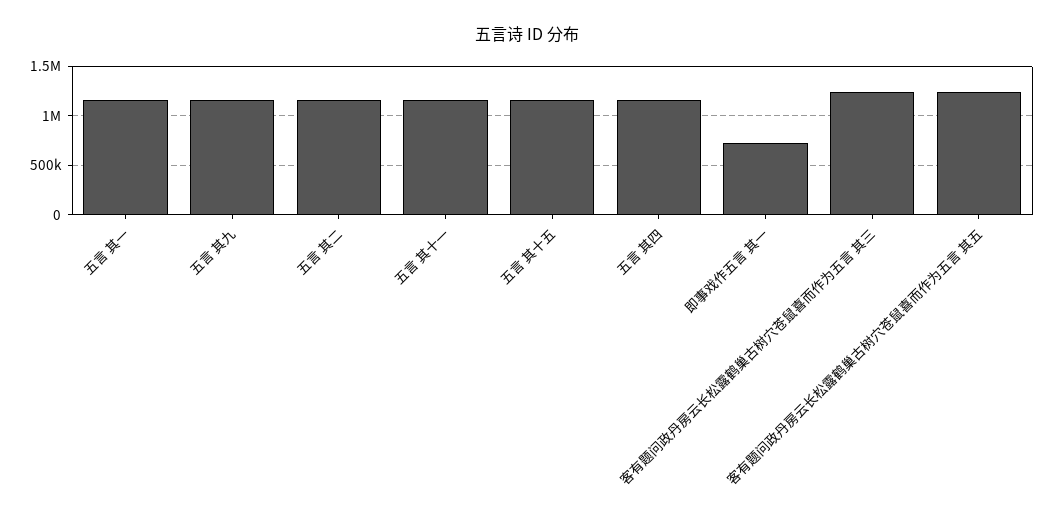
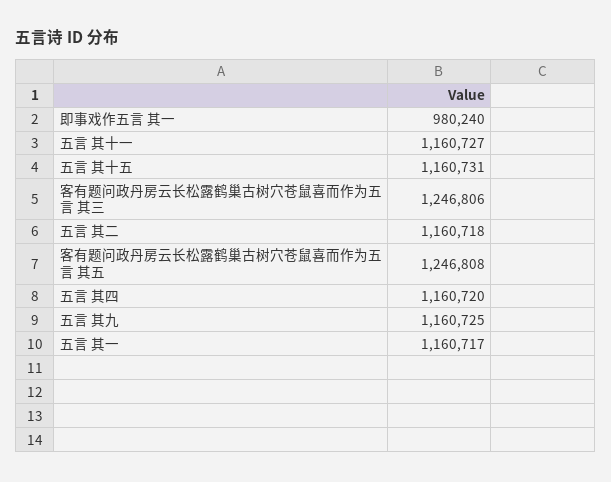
即事戏作五言 其一: 700000 -> 980240

